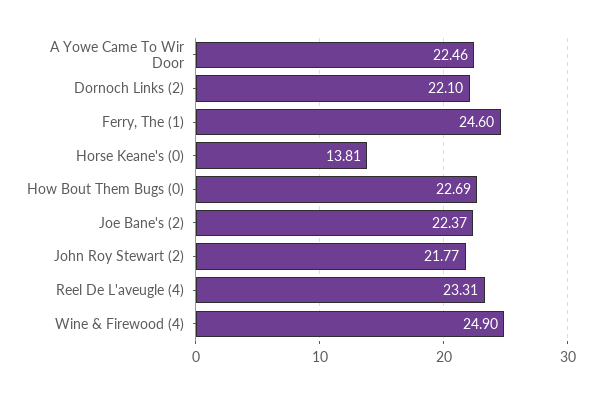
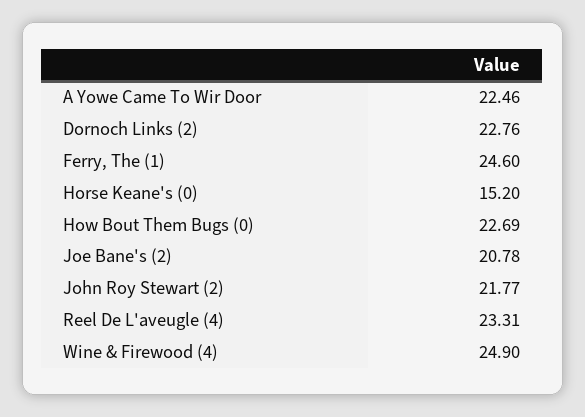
Dornoch Links (2): 22.1 -> 22.76
Horse Keane's (0): 13.81 -> 15.2
Joe Bane's (2): 22.37 -> 20.78

